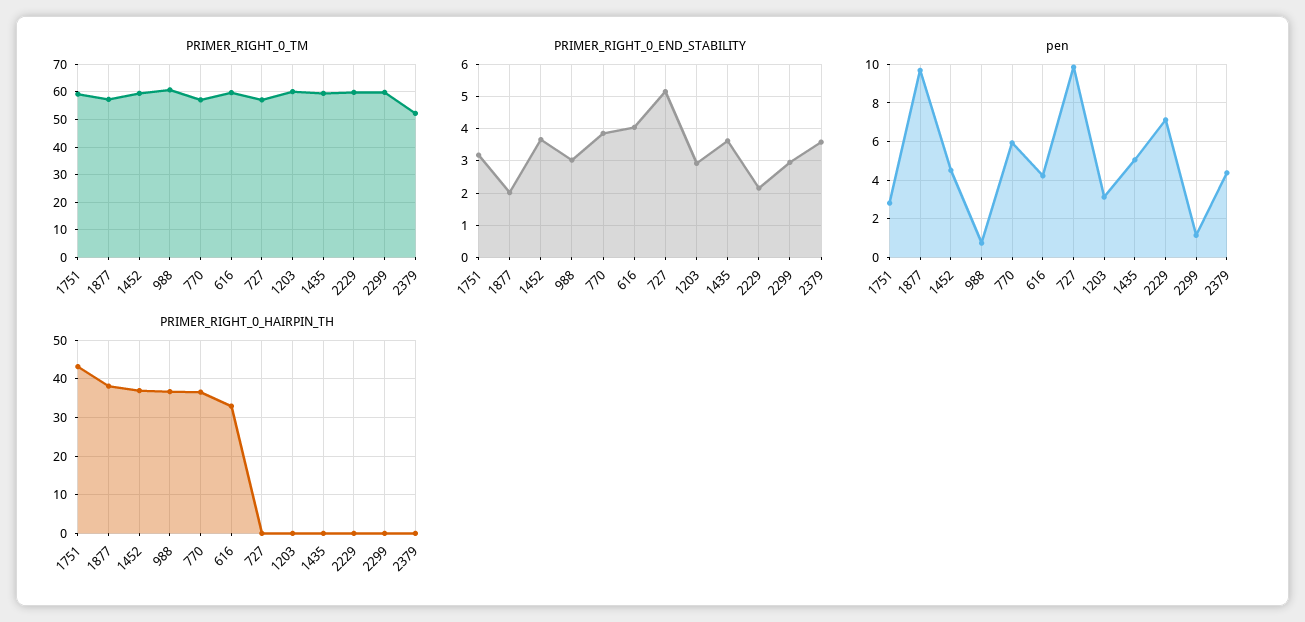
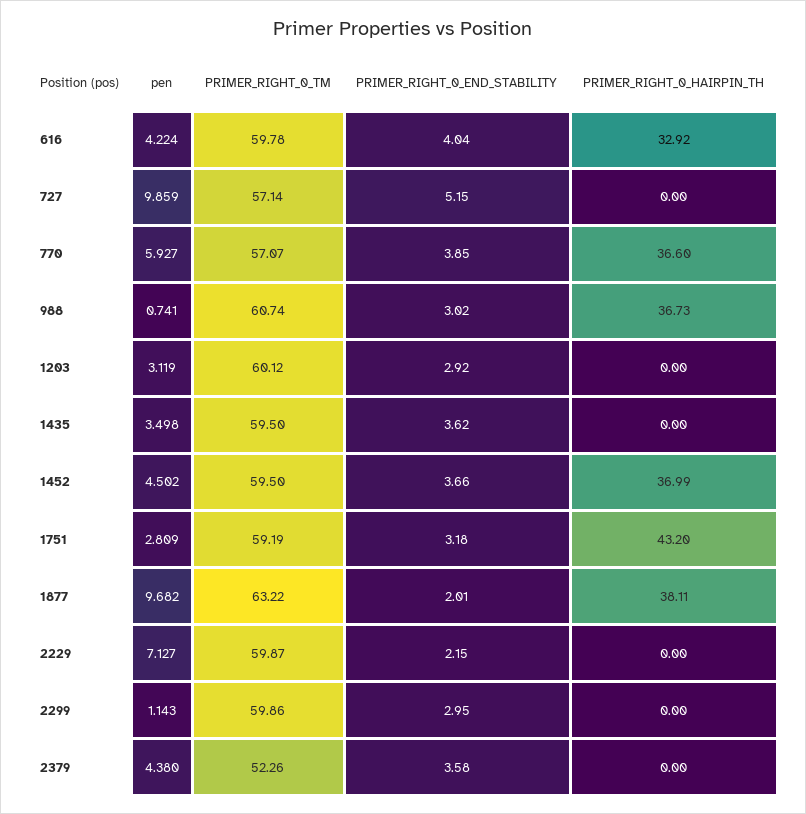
PRIMER_RIGHT_0_TM, 1877: 57.5 -> 63.22
pen, 1435: 5 -> 3.498

